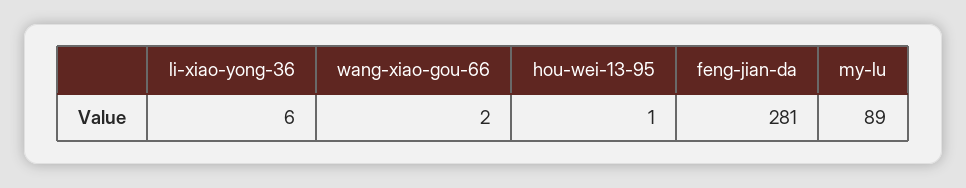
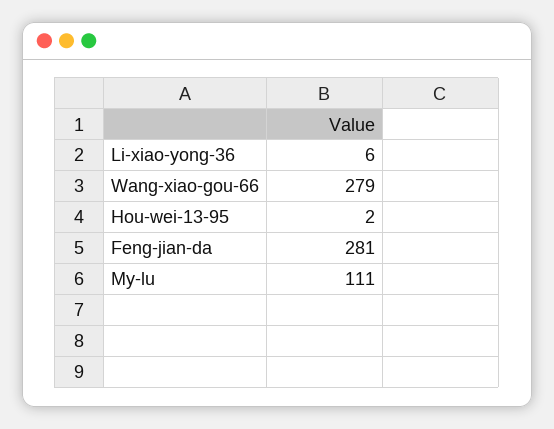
wang-xiao-gou-66: 2 -> 279
hou-wei-13-95: 1 -> 2
my-lu: 89 -> 111

